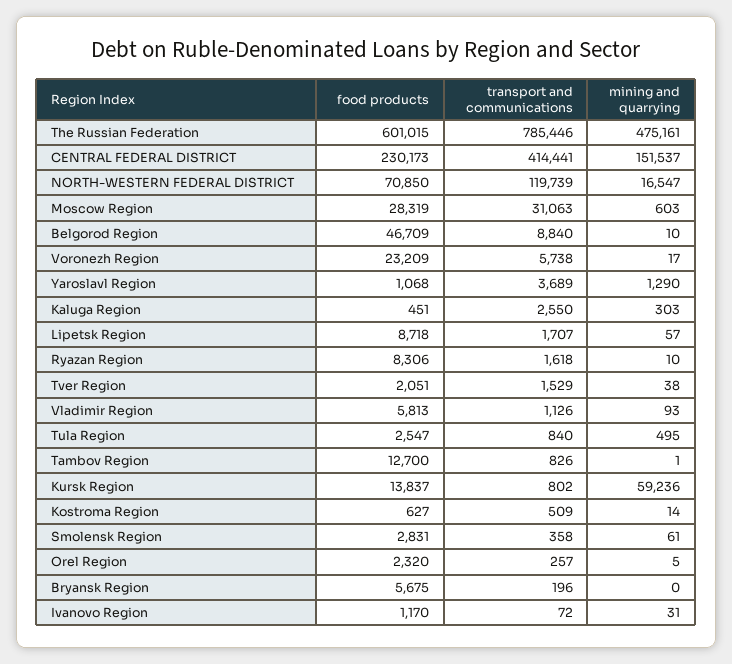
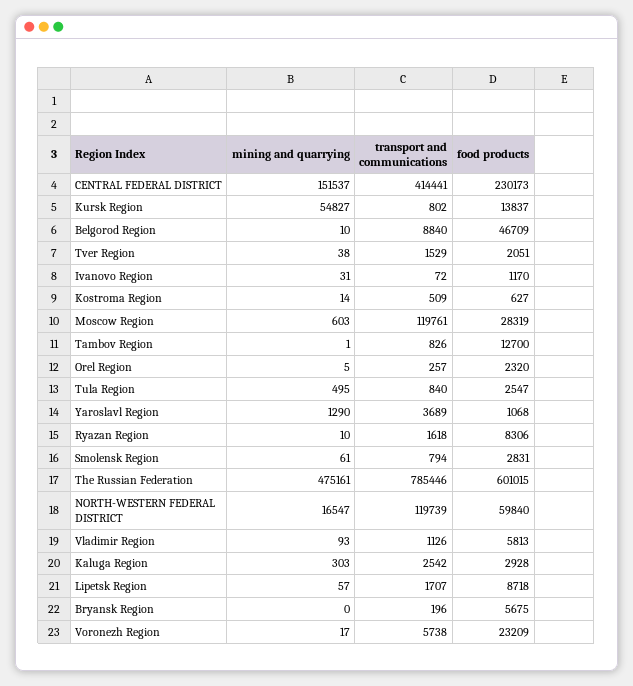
food products, NORTH-WESTERN FEDERAL DISTRICT: 70850 -> 59840
transport and communications, Moscow Region: 31063 -> 119761
food products, Kaluga Region: 451 -> 2928
transport and communications, Kaluga Region: 2550 -> 2542
mining and quarrying, Kursk Region: 59236 -> 54827
transport and communications, Smolensk Region: 358 -> 794

